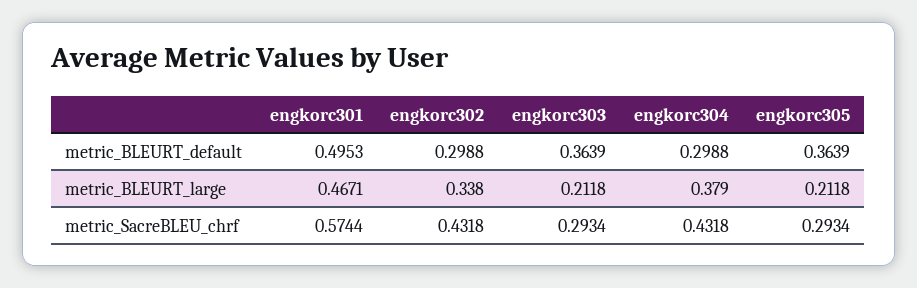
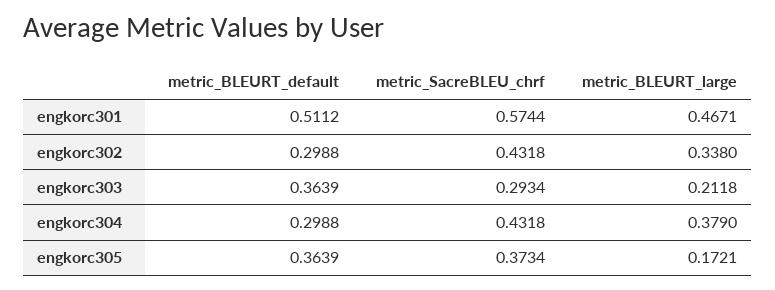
engkorc301, metric_BLEURT_default: 0.4953 -> 0.5112
engkorc305, metric_BLEURT_large: 0.2118 -> 0.1721
engkorc305, metric_SacreBLEU_chrf: 0.2934 -> 0.3734

